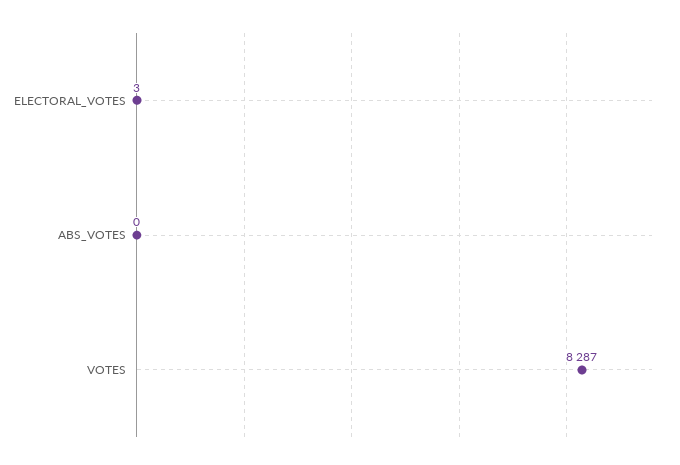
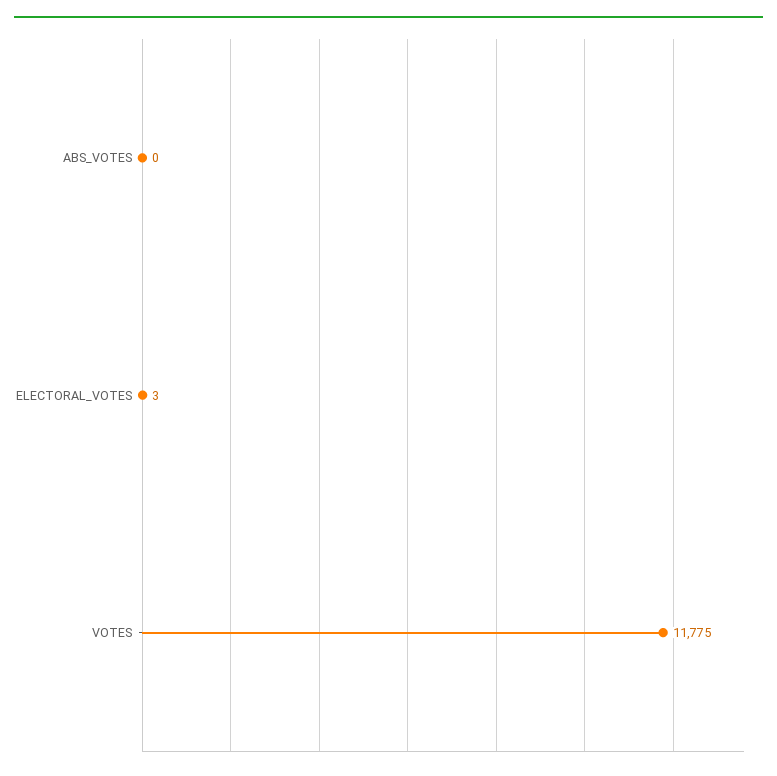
VOTES: 8287 -> 11775

